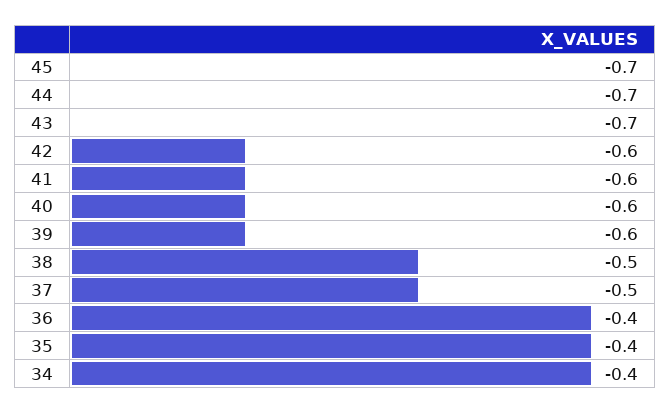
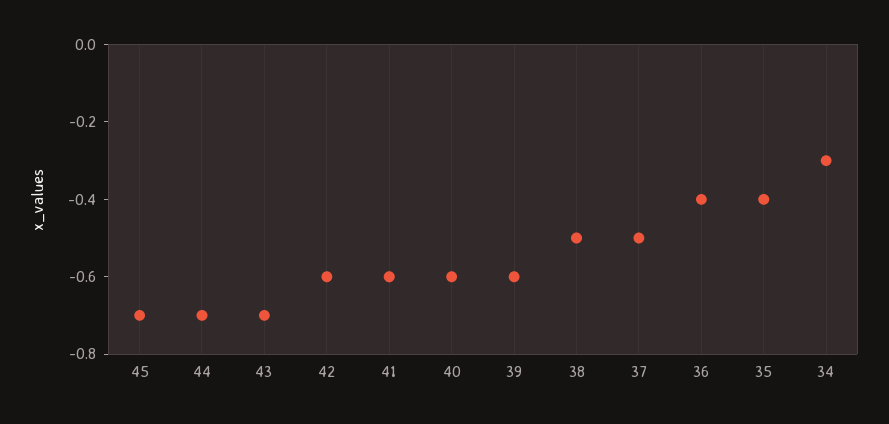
34: -0.4 -> -0.3

